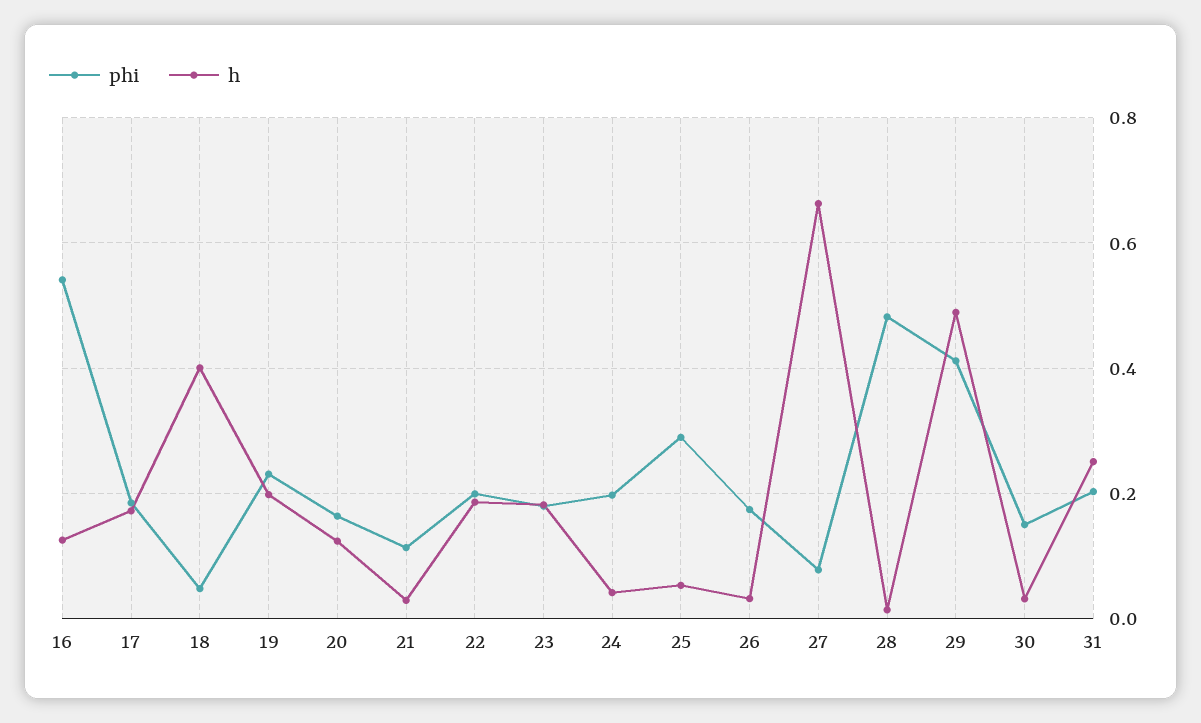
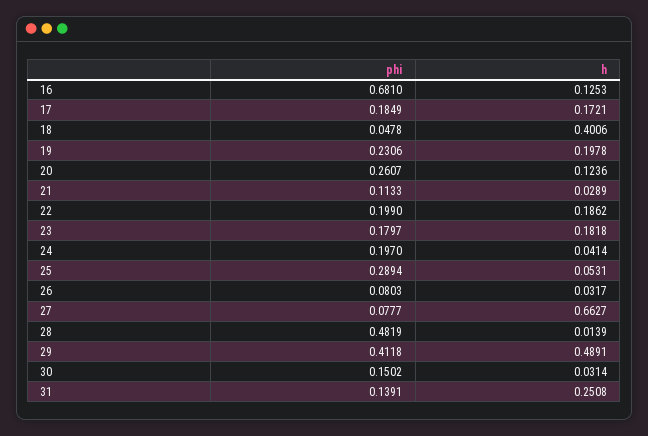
phi, 16: 0.54 -> 0.681
phi, 20: 0.16 -> 0.2607
phi, 26: 0.18 -> 0.0803
phi, 31: 0.2 -> 0.1391

